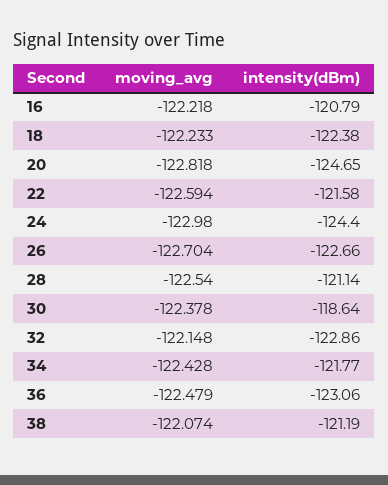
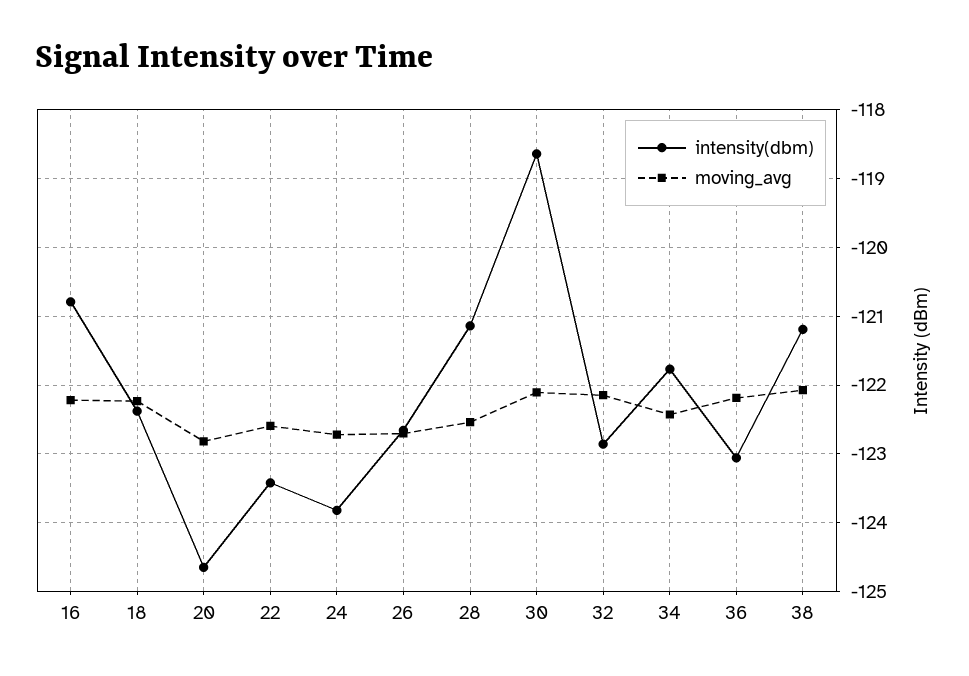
intensity(dBm), 22: -121.58 -> -123.4
moving_avg, 24: -122.98 -> -122.7
intensity(dBm), 24: -124.4 -> -123.8
moving_avg, 30: -122.378 -> -122.1
moving_avg, 36: -122.479 -> -122.2

